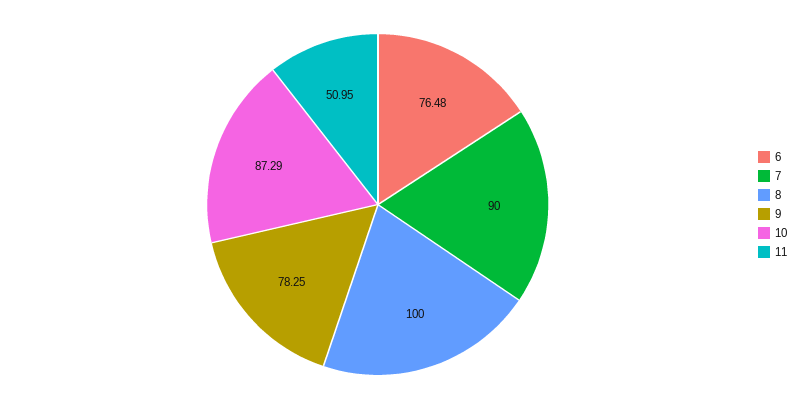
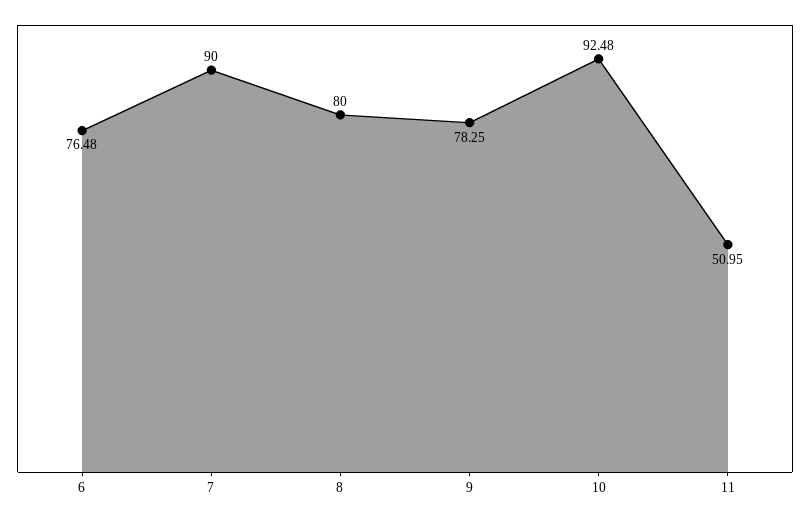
8: 100 -> 80
10: 87.29 -> 92.48

